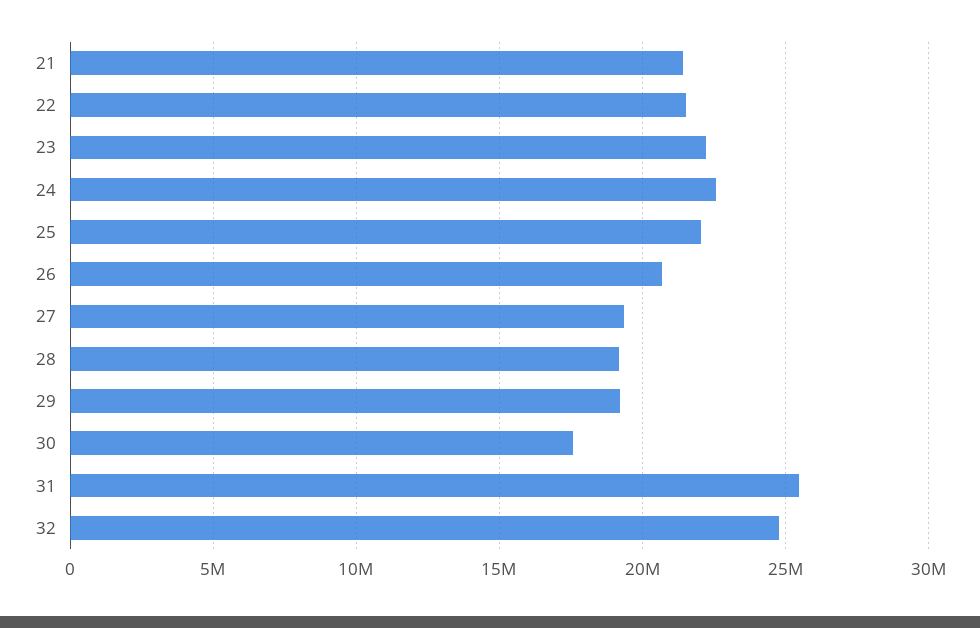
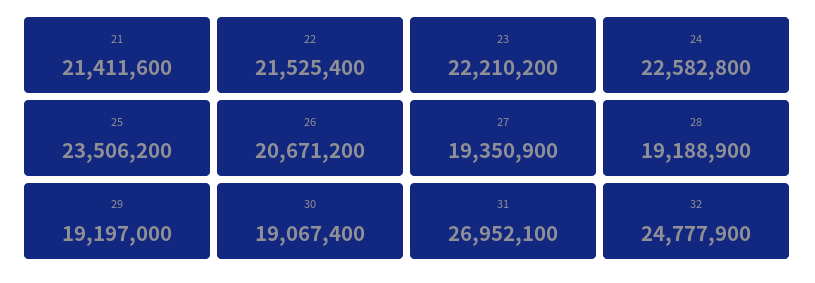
25: 22000000 -> 23506200
30: 17500000 -> 19067400
31: 25500000 -> 26952100

